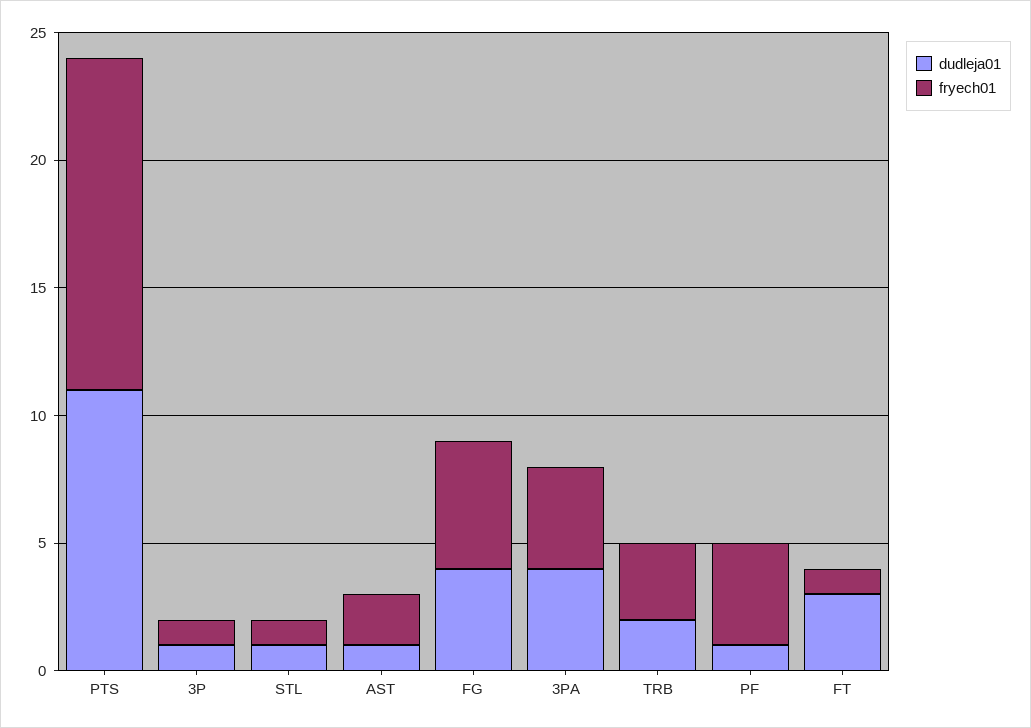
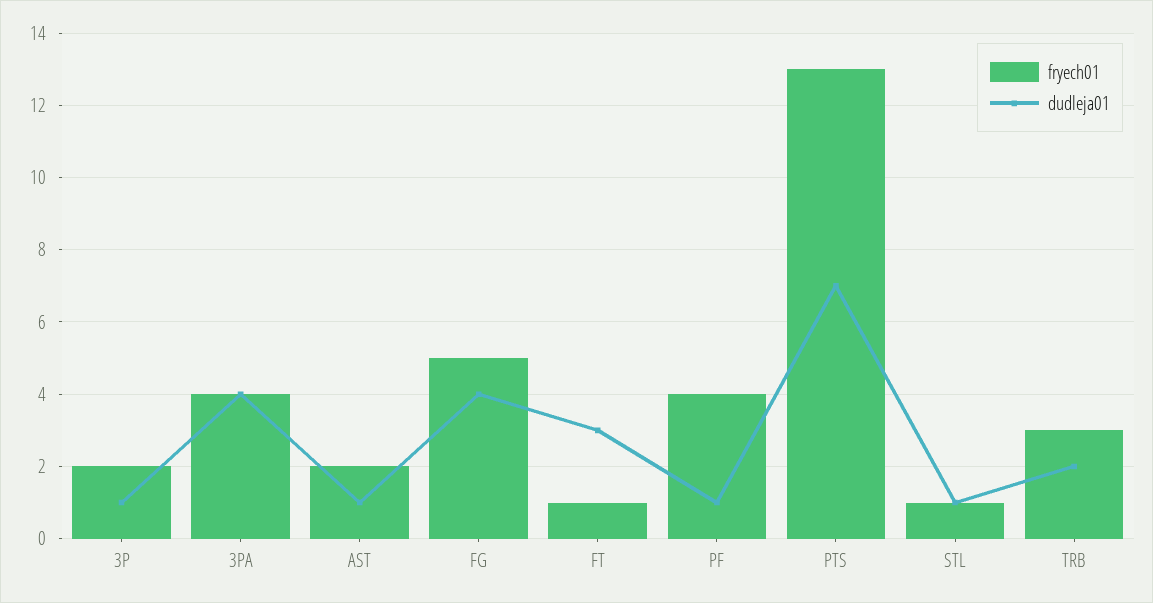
dudleja01, PTS: 11 -> 7
fryech01, 3P: 1 -> 2

